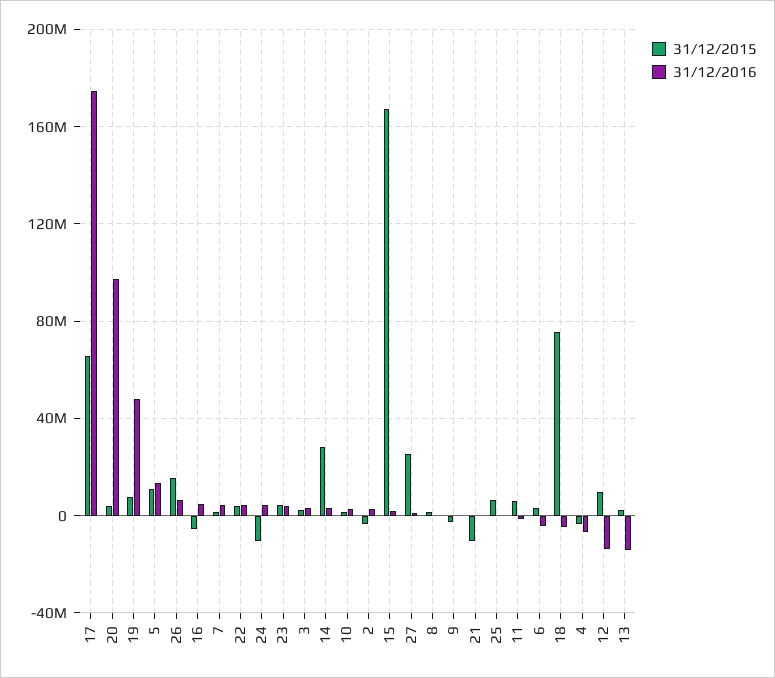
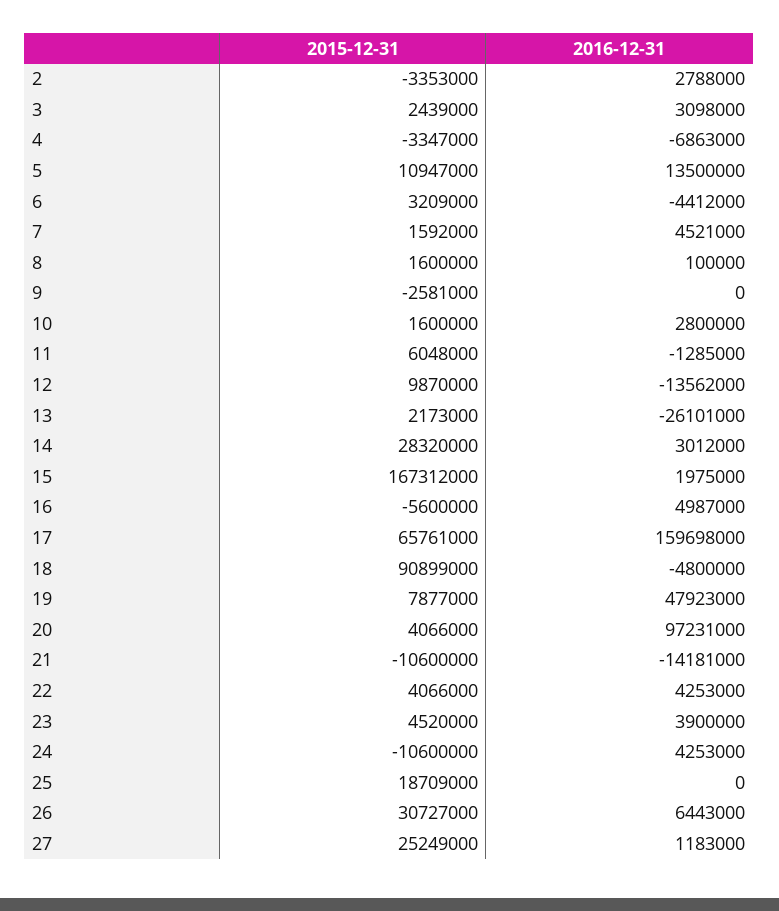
31/12/2016, 17: 175000000 -> 159698000
31/12/2015, 26: 15000000 -> 30727000
31/12/2016, 21: 0 -> -14181000
31/12/2015, 25: 5000000 -> 18709000
31/12/2015, 18: 75000000 -> 90899000
31/12/2016, 13: -15000000 -> -26101000

